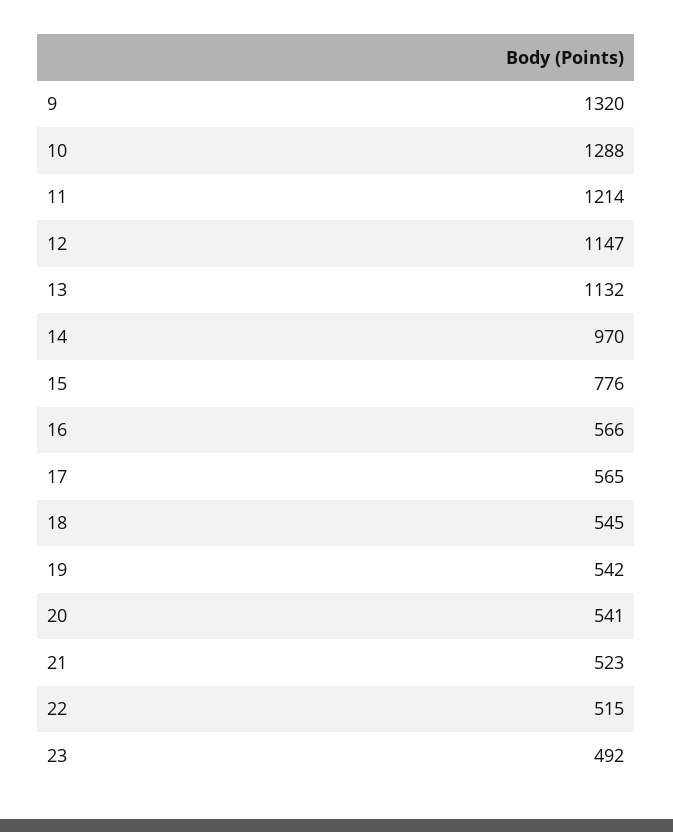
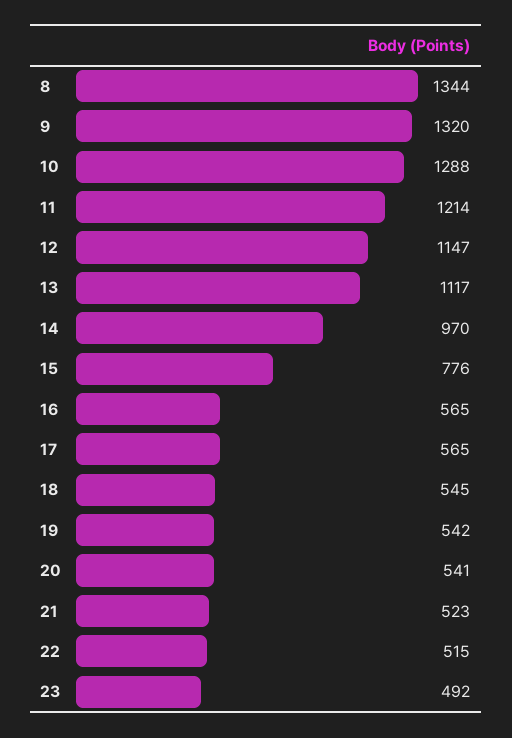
13: 1132 -> 1117
16: 566 -> 565
8: none -> 1344

